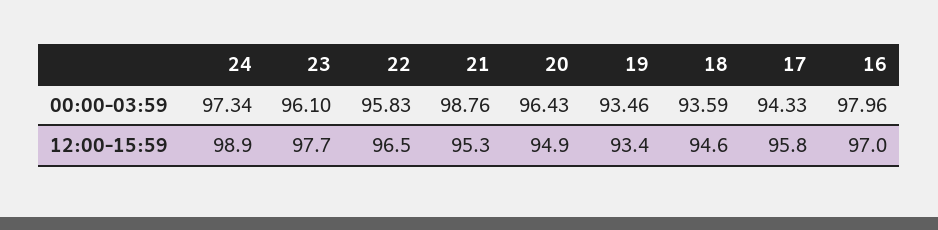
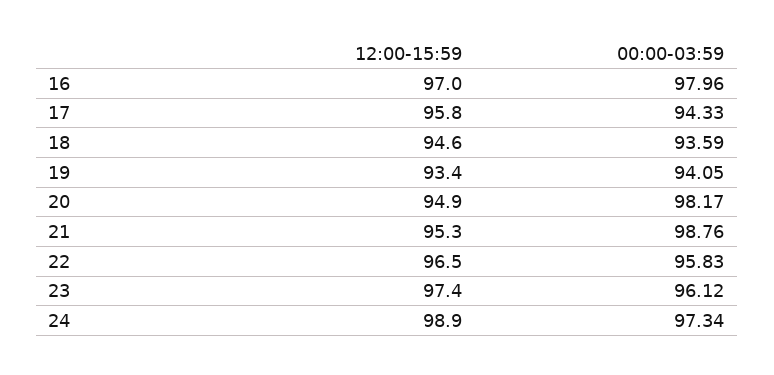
23, 00:00-03:59: 96.1 -> 96.12
20, 00:00-03:59: 96.43 -> 98.17
19, 00:00-03:59: 93.46 -> 94.05
23, 12:00-15:59: 97.7 -> 97.4

